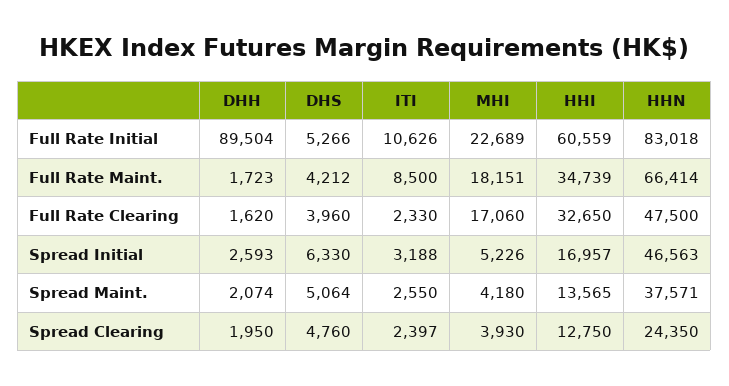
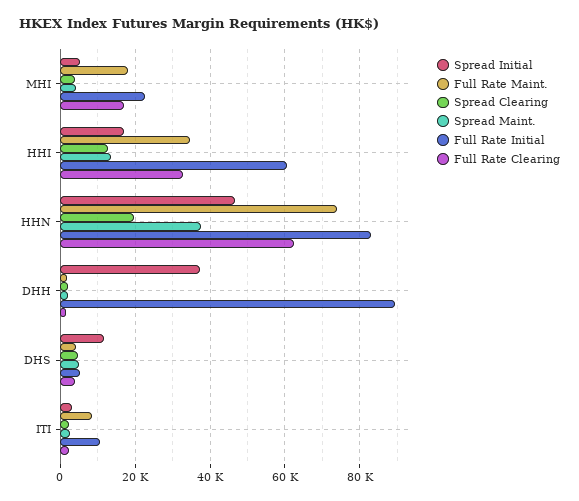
Full Rate Maint., HHN: 66414 -> 74000
Full Rate Clearing, HHN: 47500 -> 62000
Spread Initial, DHH: 2593 -> 38000
Spread Initial, DHS: 6330 -> 12000
Spread Clearing, HHN: 24350 -> 20000

